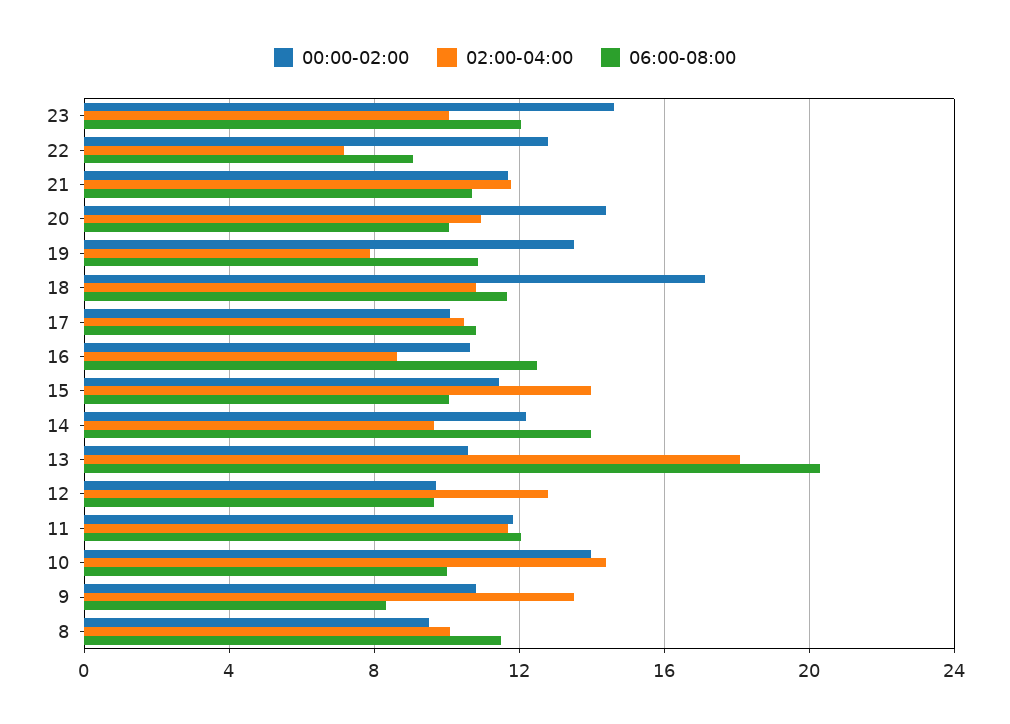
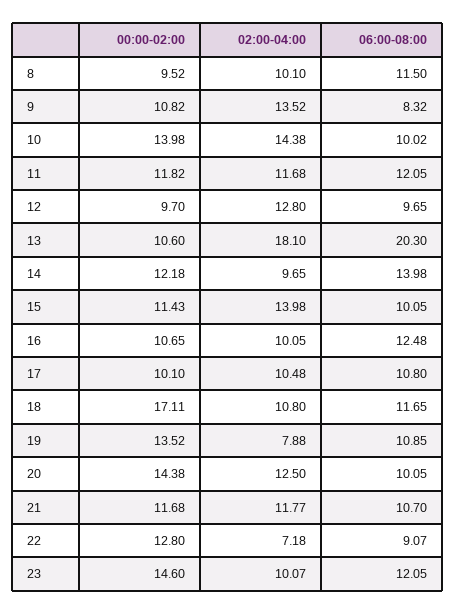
02:00-04:00, 20: 11 -> 12.5
02:00-04:00, 16: 8.5 -> 10.05

